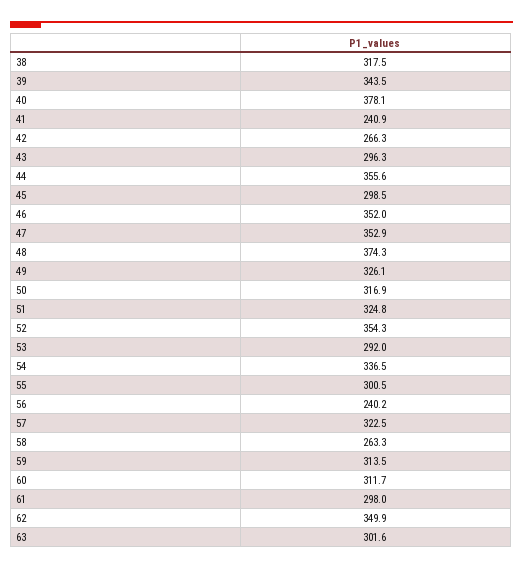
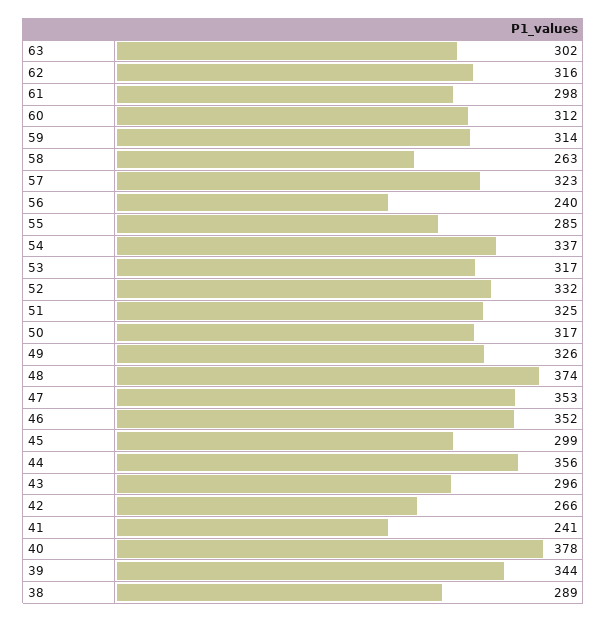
38: 317.5 -> 289
52: 354.3 -> 332
53: 292 -> 317
55: 300.5 -> 285
62: 349.9 -> 316

